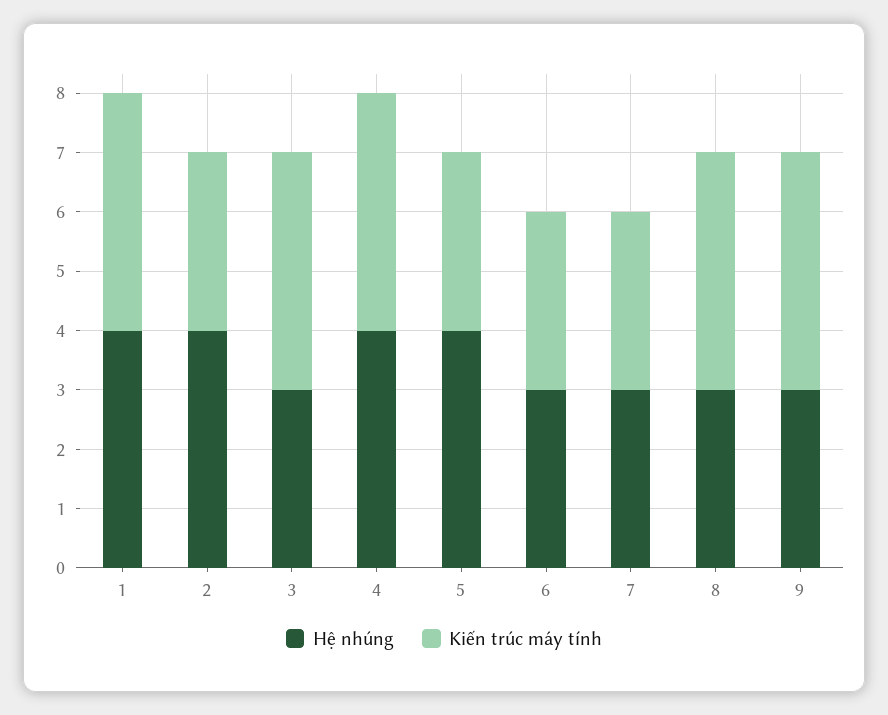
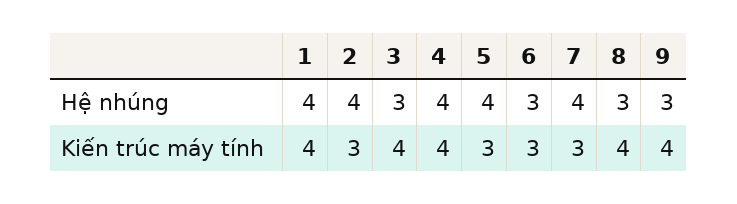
Hệ nhúng, 7: 3 -> 4

